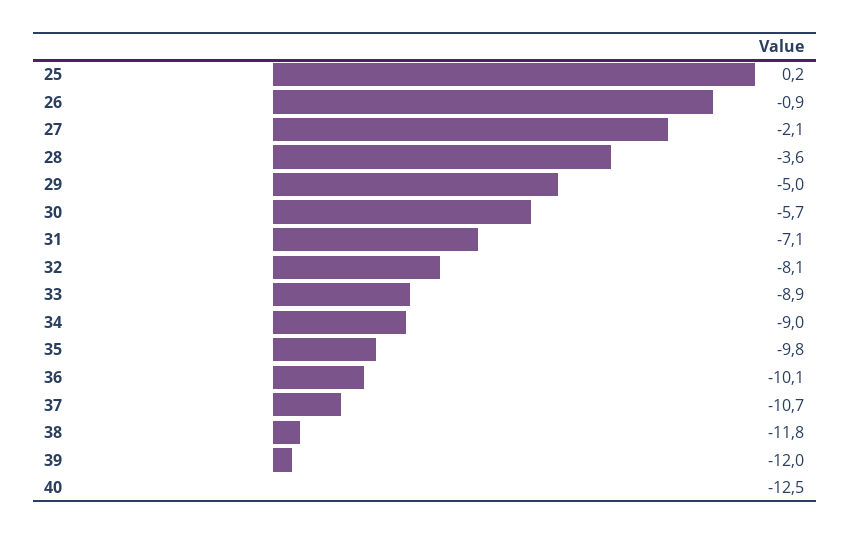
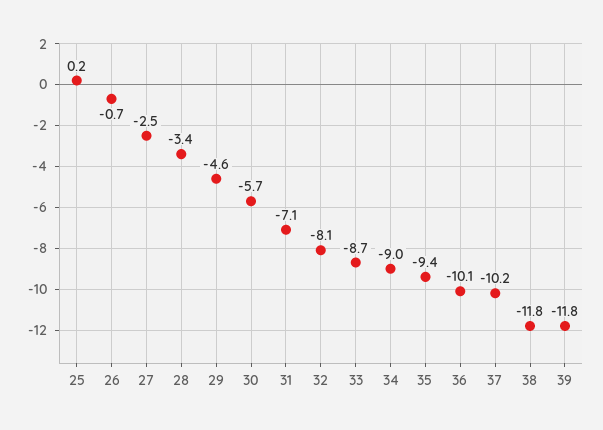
26: -0.9 -> -0.7
27: -2.1 -> -2.5
28: -3.6 -> -3.4
29: -5 -> -4.6
33: -8.9 -> -8.7
35: -9.8 -> -9.4
37: -10.7 -> -10.2
39: -12 -> -11.8
40: -12.5 -> none

